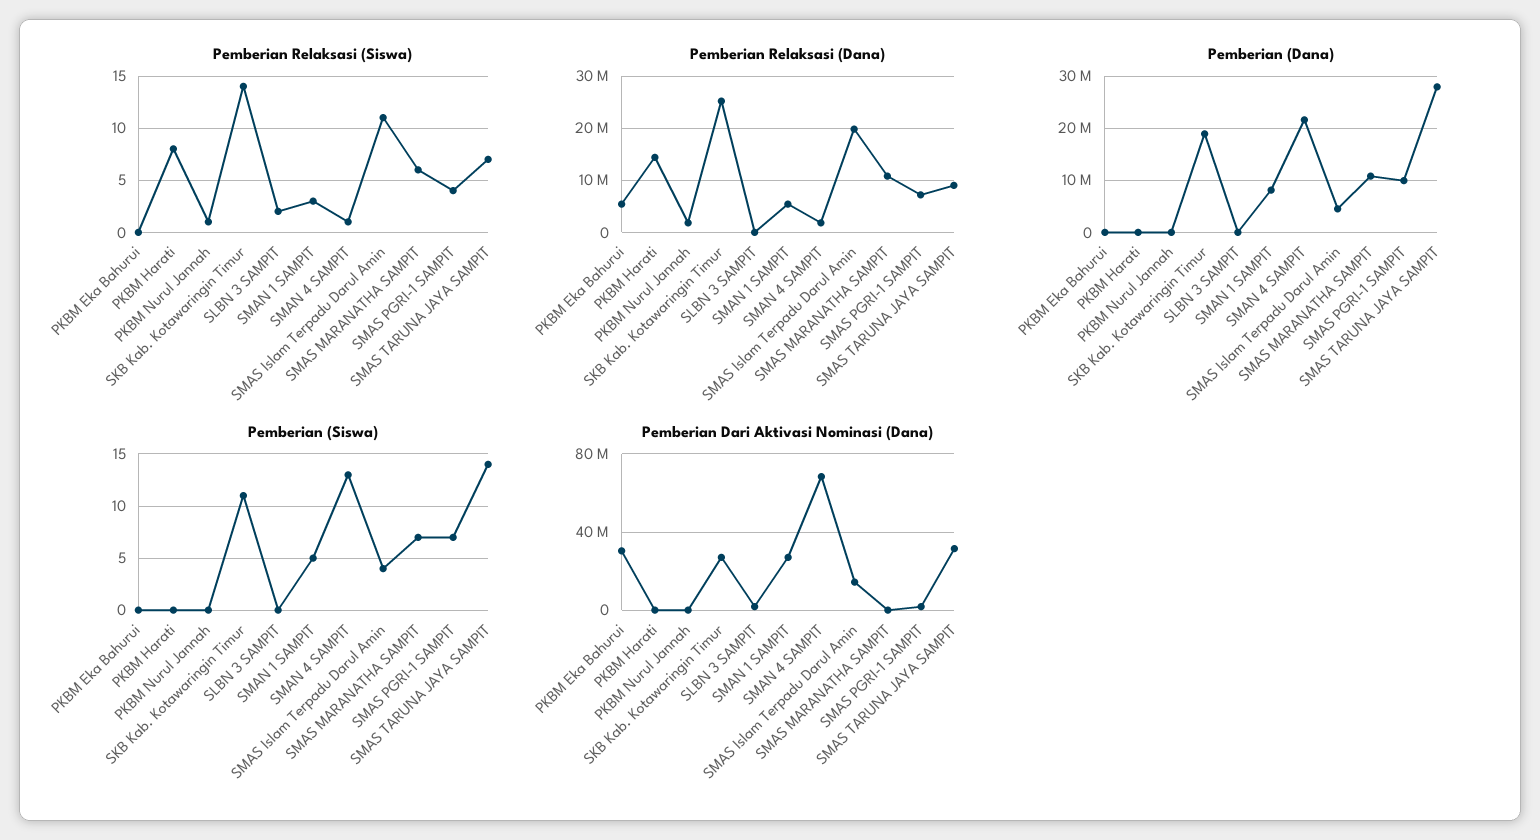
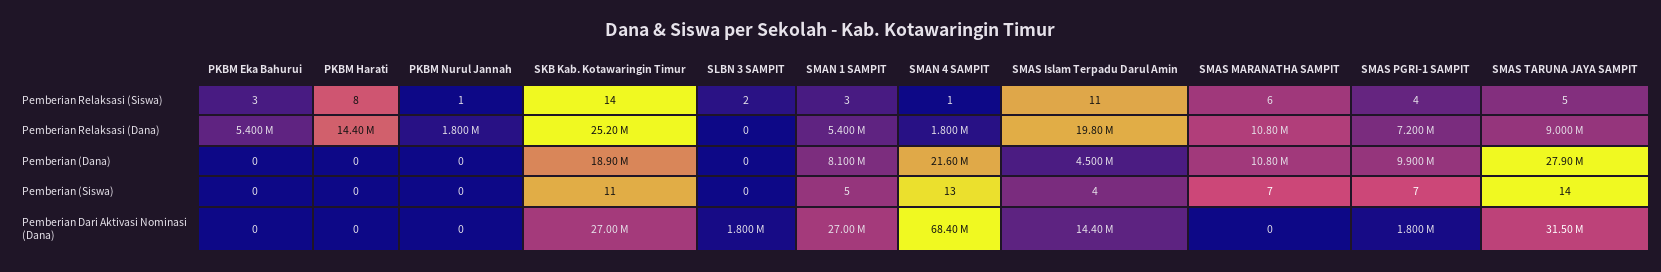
Pemberian Relaksasi (Siswa), PKBM Eka Bahurui: 0 -> 3
Pemberian Relaksasi (Siswa), SMAS TARUNA JAYA SAMPIT: 7 -> 5
Pemberian Dari Aktivasi Nominasi (Dana), PKBM Eka Bahurui: 30000000 -> 0

